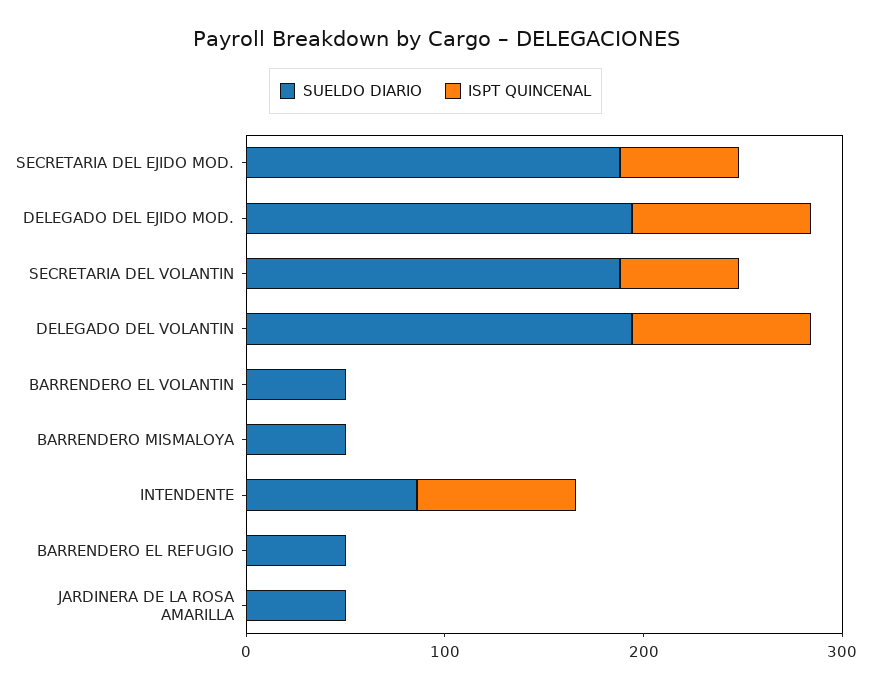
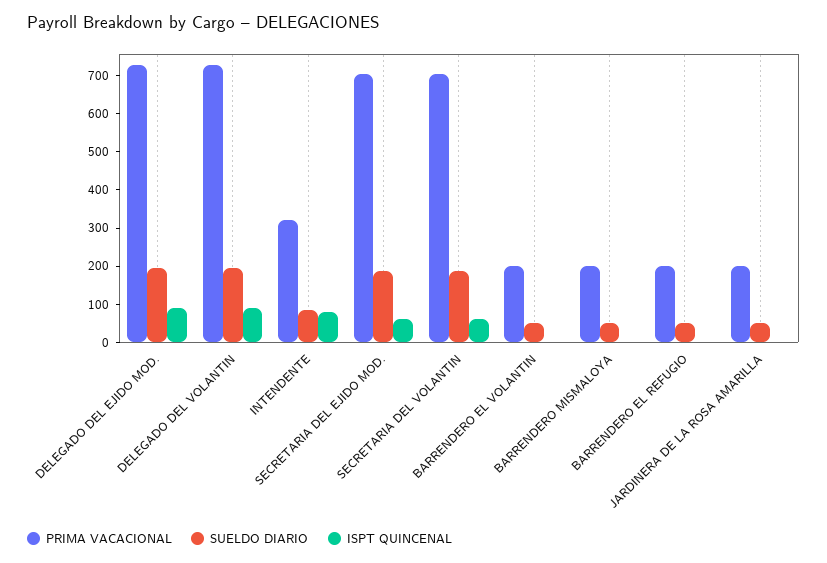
PRIMA VACACIONAL, DELEGADO DEL EJIDO MOD.: none -> 725
PRIMA VACACIONAL, DELEGADO DEL VOLANTIN: none -> 725
PRIMA VACACIONAL, INTENDENTE: none -> 325
PRIMA VACACIONAL, SECRETARIA DEL EJIDO MOD.: none -> 700
PRIMA VACACIONAL, SECRETARIA DEL VOLANTIN: none -> 700
PRIMA VACACIONAL, BARRENDERO EL VOLANTIN: none -> 200
PRIMA VACACIONAL, BARRENDERO MISMALOYA: none -> 200
PRIMA VACACIONAL, BARRENDERO EL REFUGIO: none -> 200
PRIMA VACACIONAL, JARDINERA DE LA ROSA AMARILLA: none -> 200

